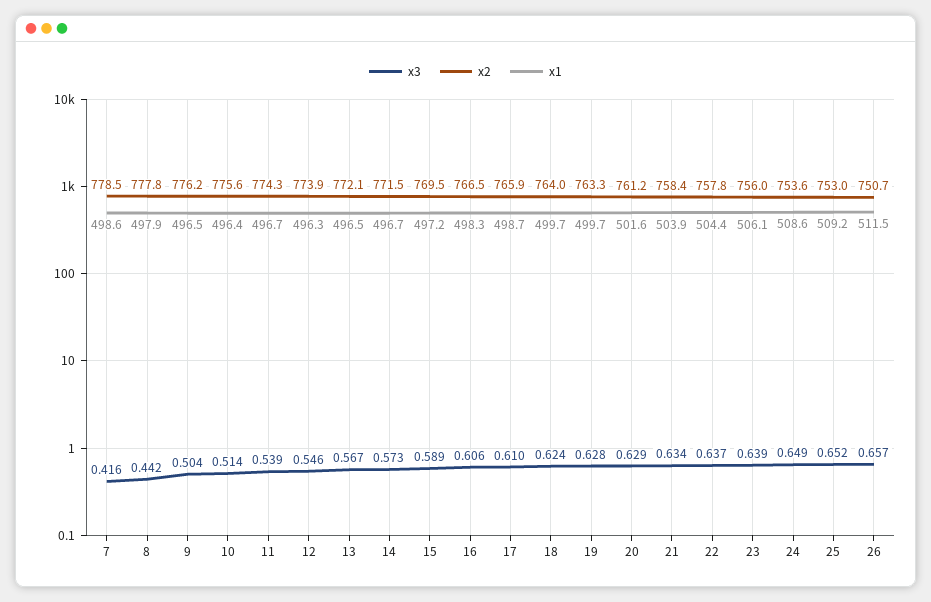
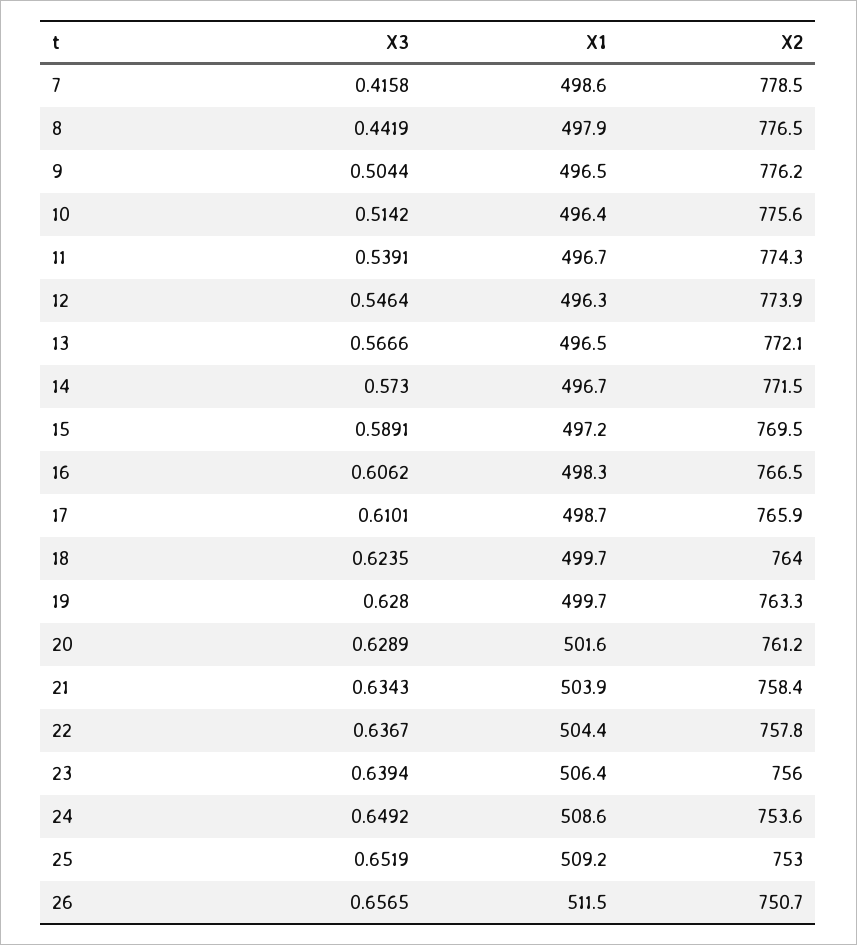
x2, 8: 777.8 -> 776.5
x1, 23: 506.1 -> 506.4

